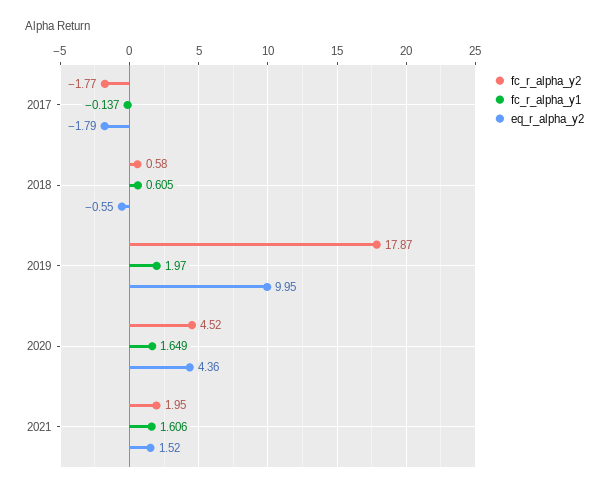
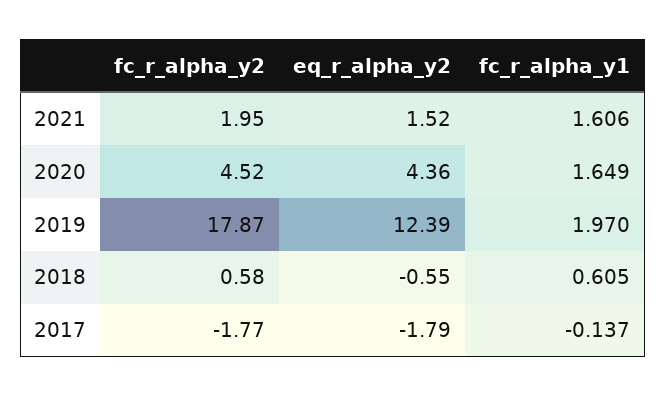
eq_r_alpha_y2, 2019: 9.95 -> 12.39

